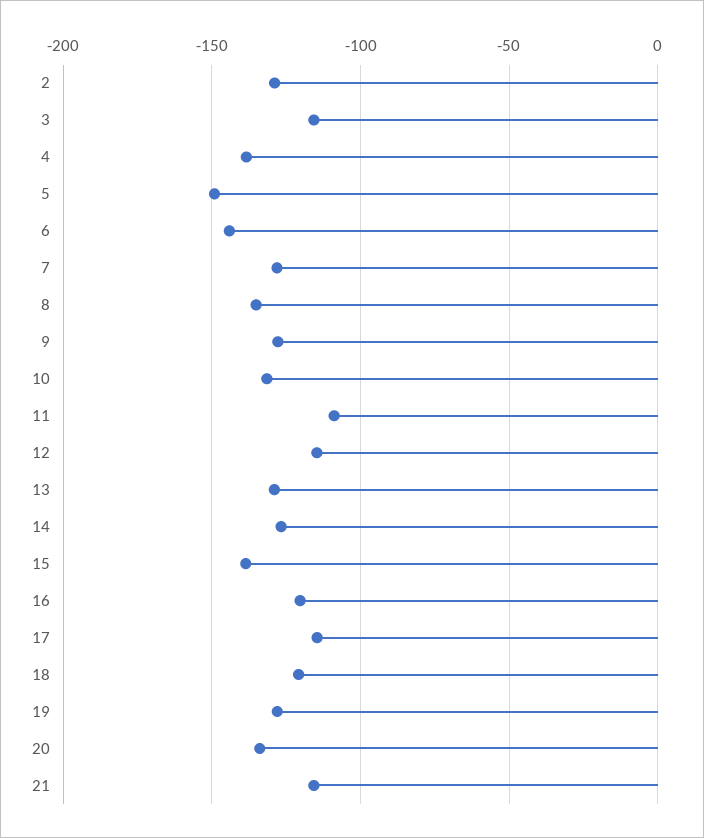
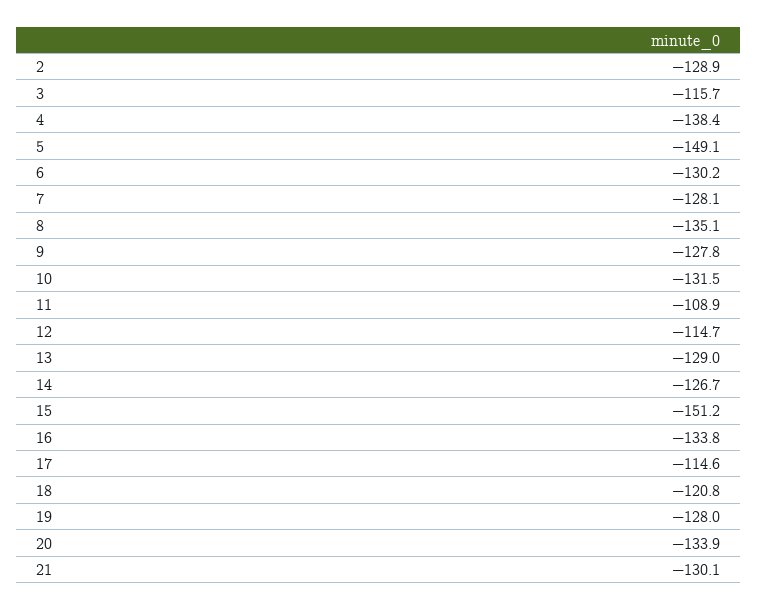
6: -145 -> -130.2
15: -140 -> -151.2
16: -120 -> -133.8
21: -115 -> -130.1

